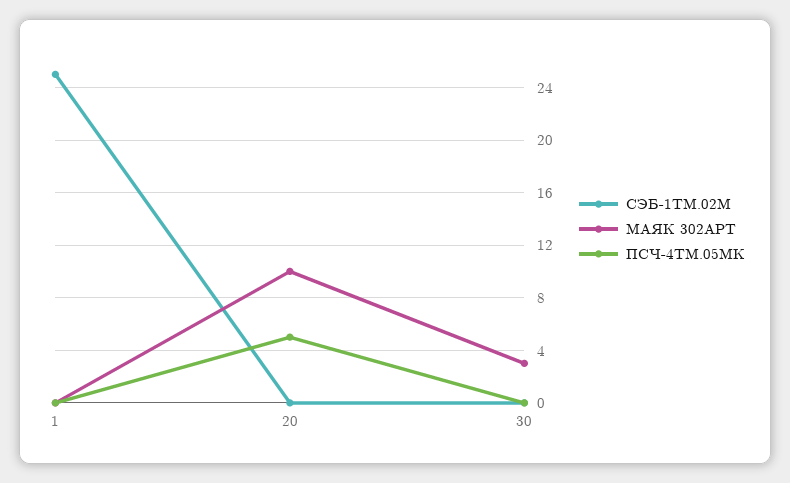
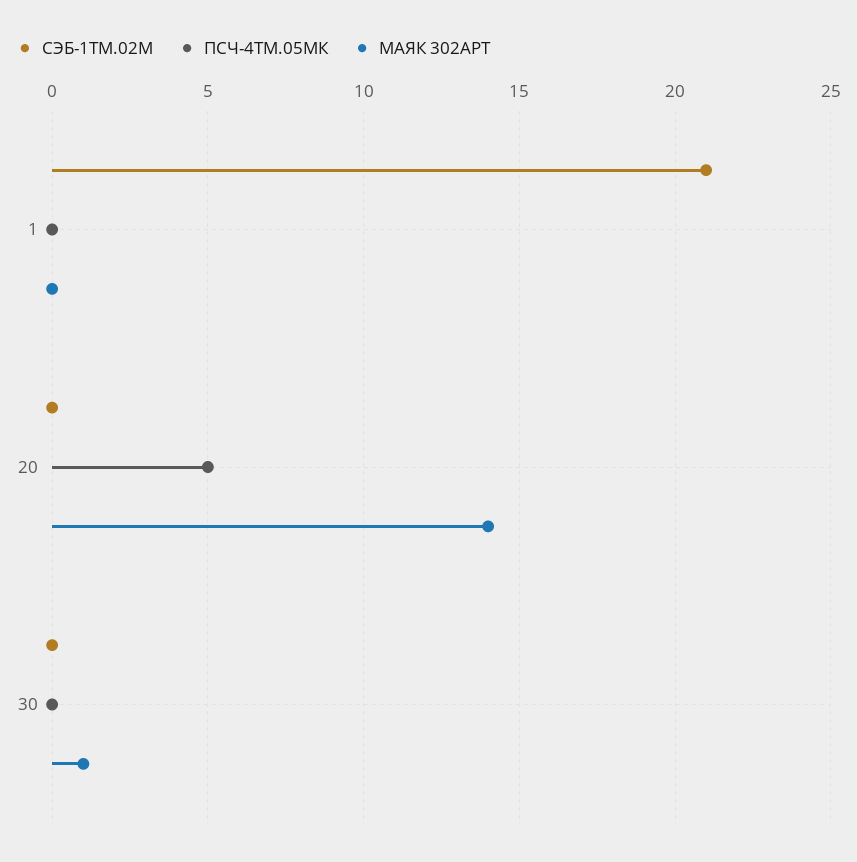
СЭБ-1ТМ.02М, 1: 25 -> 21
МАЯК 302АРТ, 20: 10 -> 14
МАЯК 302АРТ, 30: 3 -> 1

